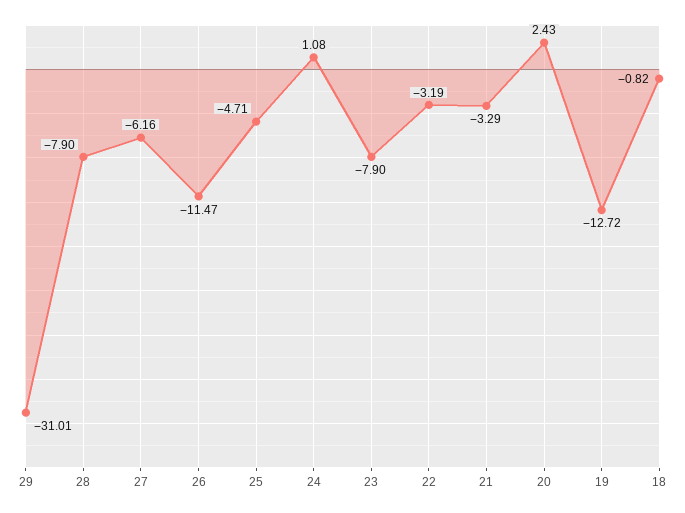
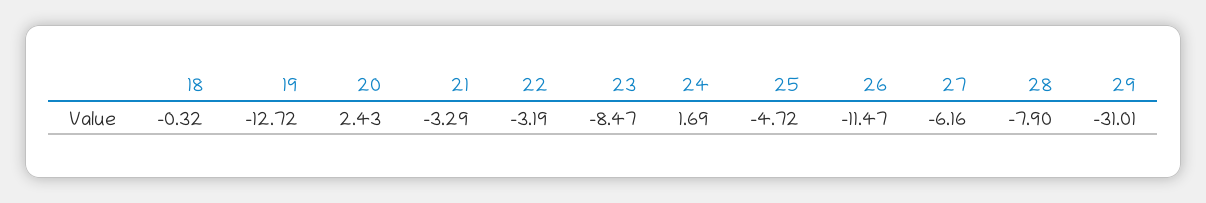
25: -4.71 -> -4.72
24: 1.08 -> 1.69
23: -7.9 -> -8.47
18: -0.82 -> -0.32

